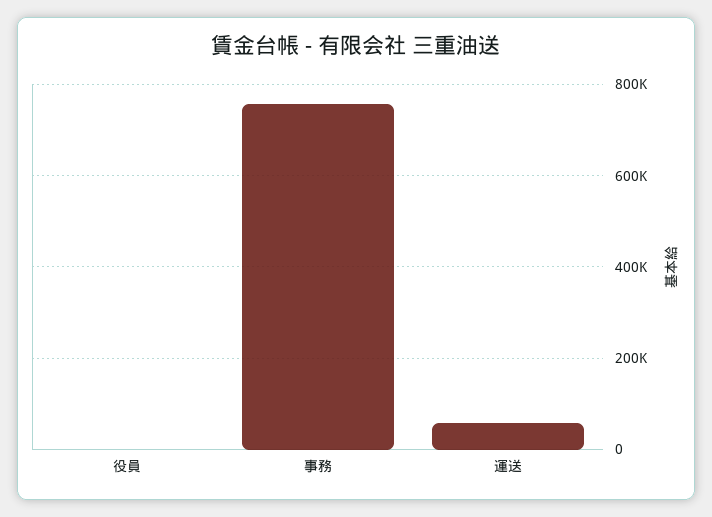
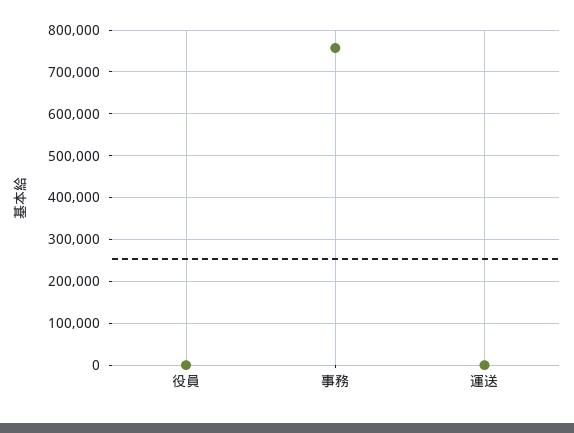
運送: 60000 -> 0

